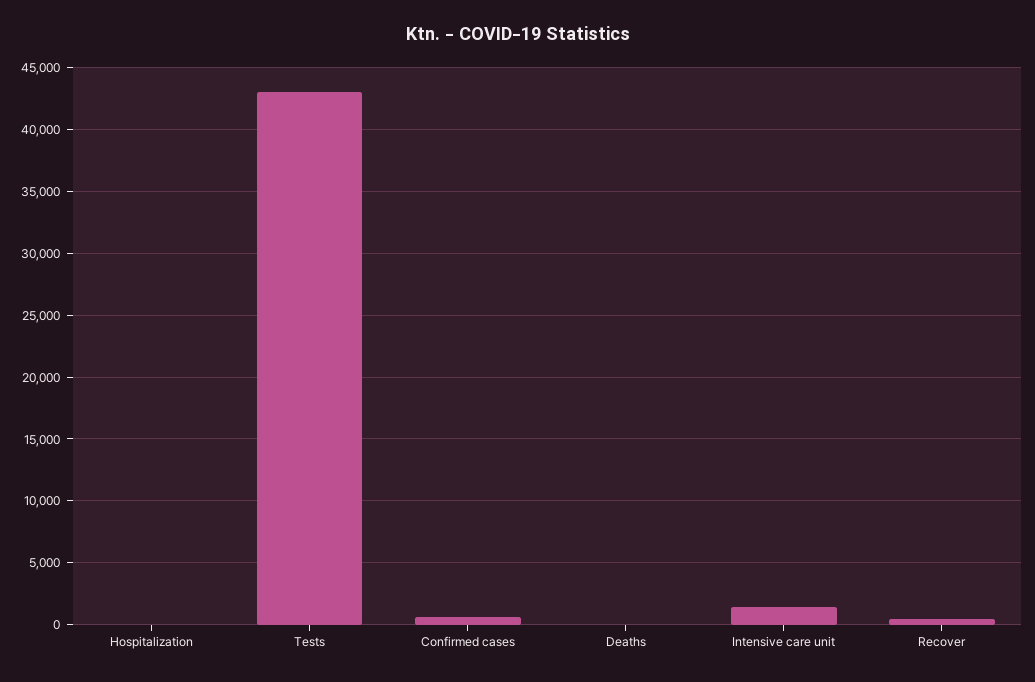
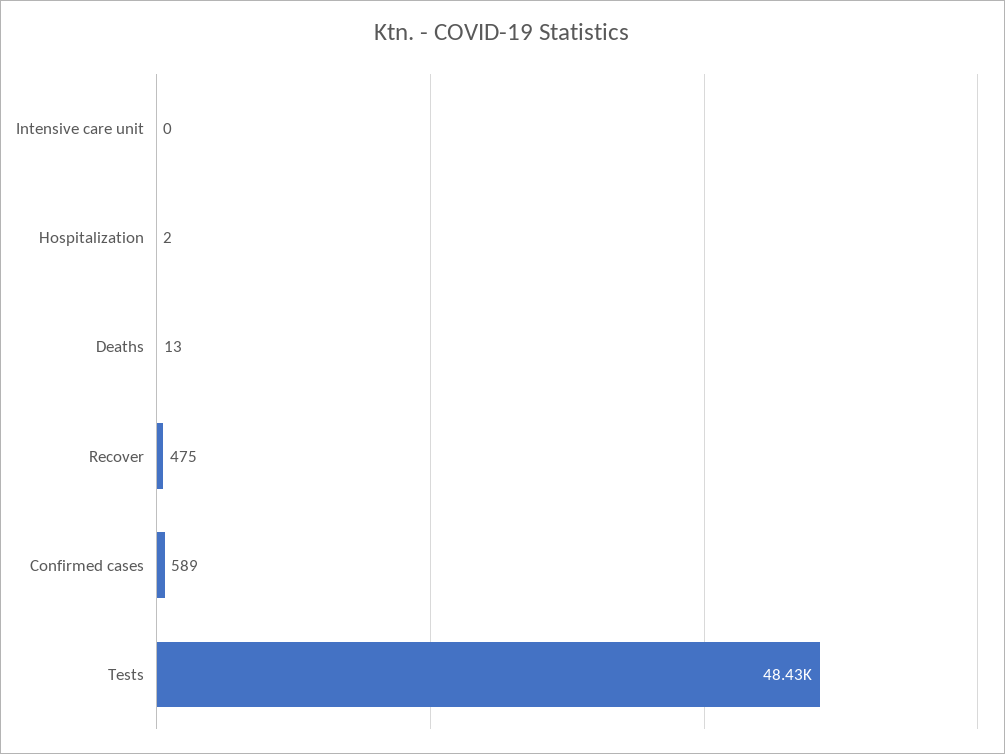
Tests: 43000 -> 48430
Intensive care unit: 1500 -> 0

